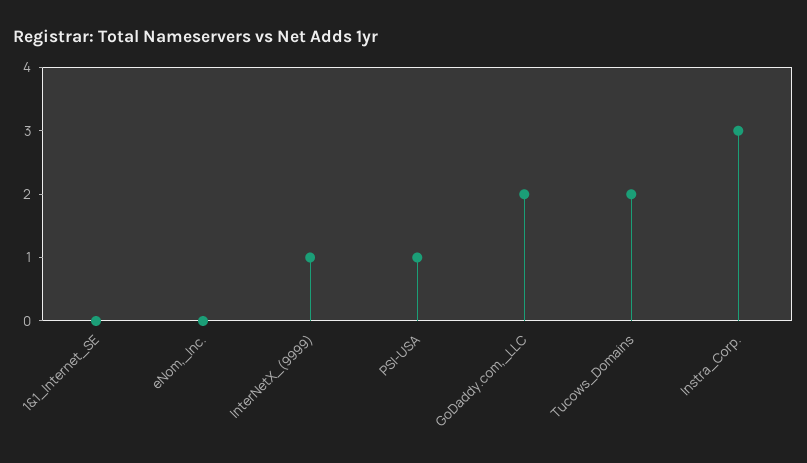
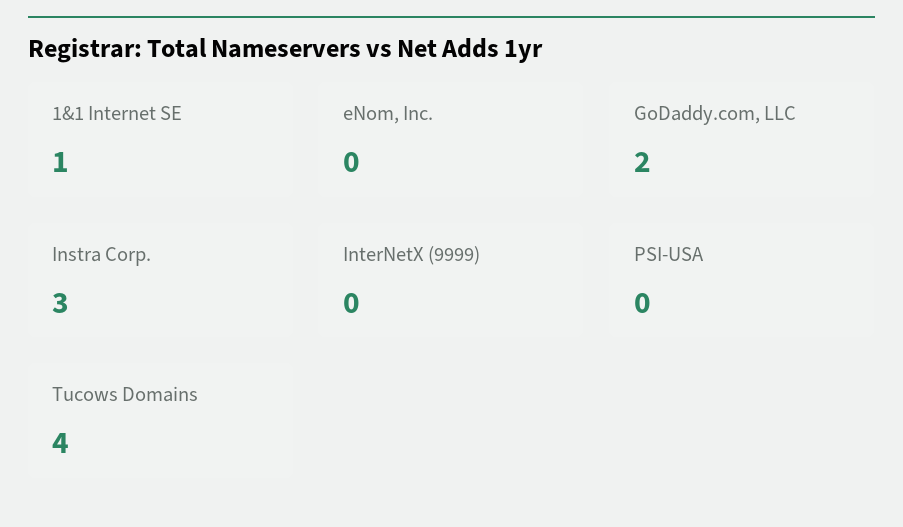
1&1_Internet_SE: 0 -> 1
InterNetX_(9999): 1 -> 0
PSI-USA: 1 -> 0
Tucows_Domains: 2 -> 4

